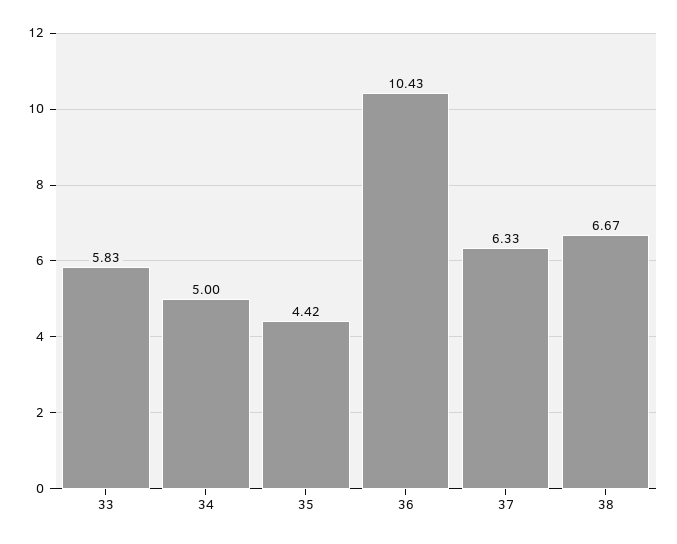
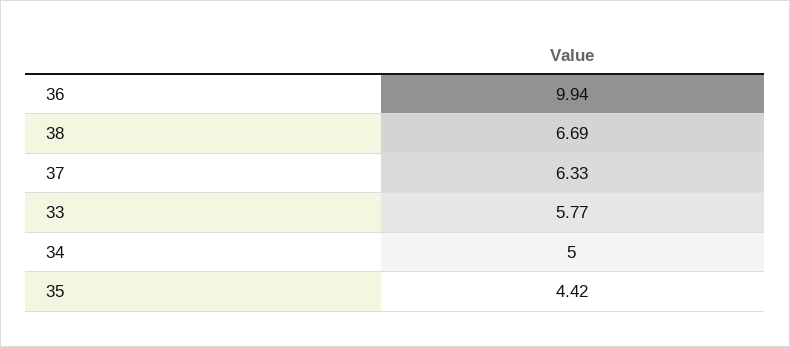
33: 5.83 -> 5.77
36: 10.43 -> 9.94
38: 6.67 -> 6.69

